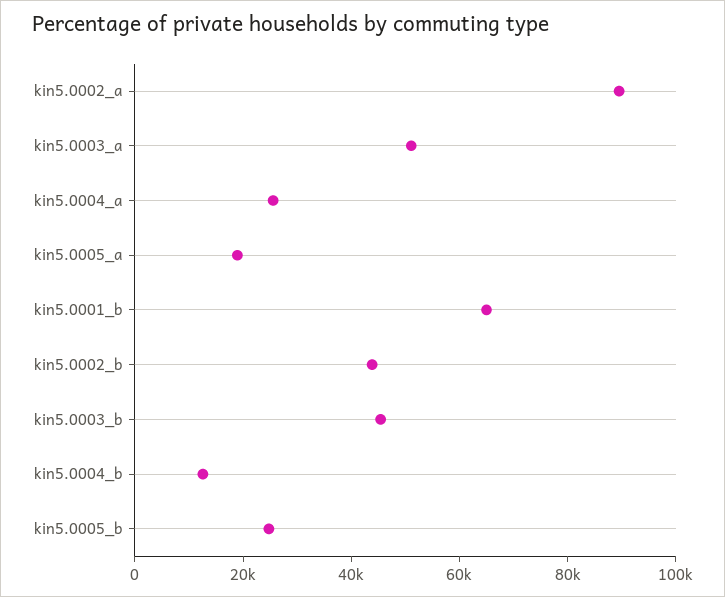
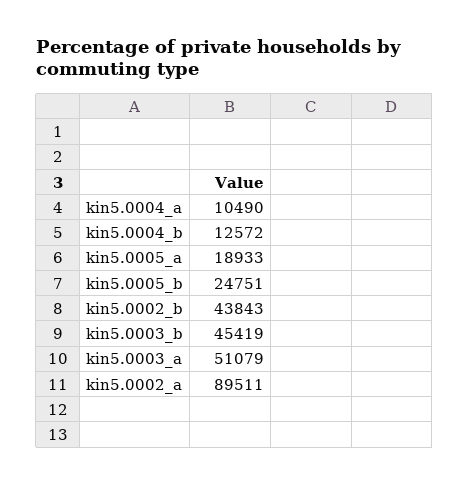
kin5.0004_a: 25000 -> 10490
kin5.0001_b: 65000 -> none

